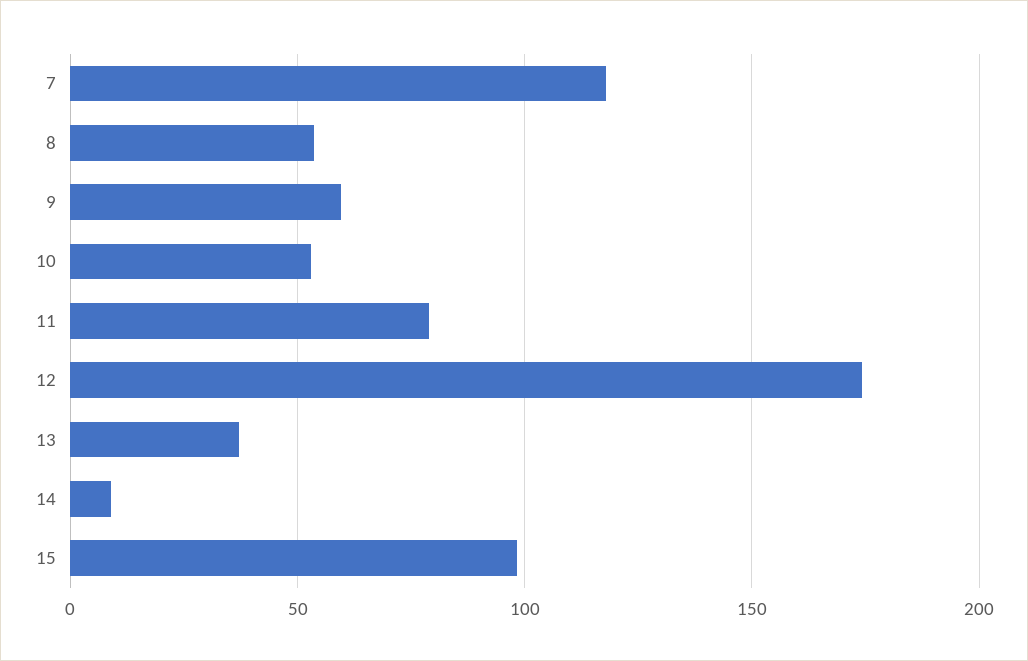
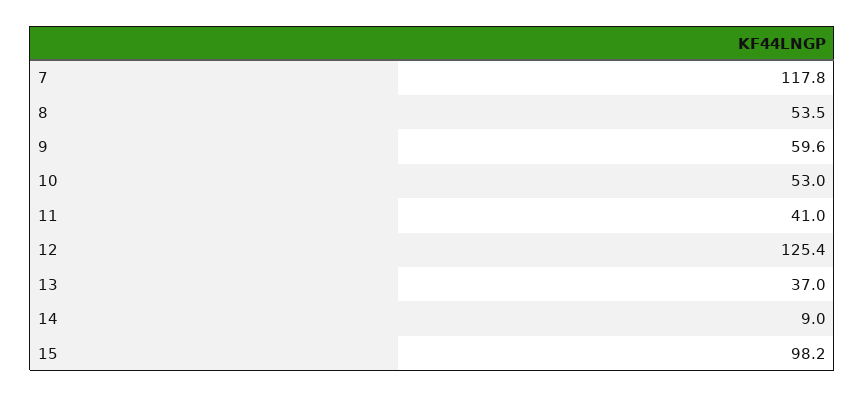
11: 80 -> 41
12: 175 -> 125.4

